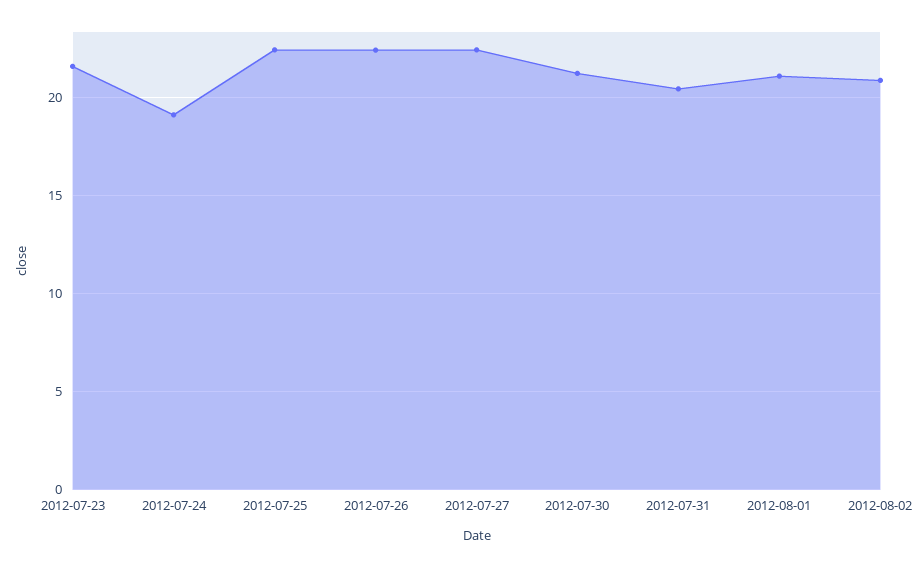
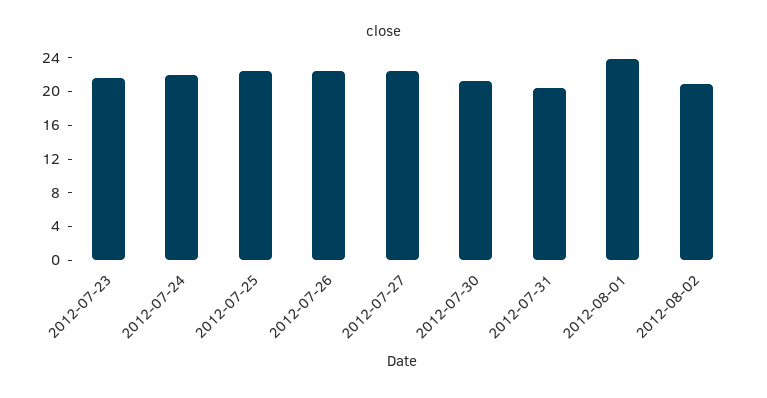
2012-07-24: 19 -> 22
2012-08-01: 21 -> 24

